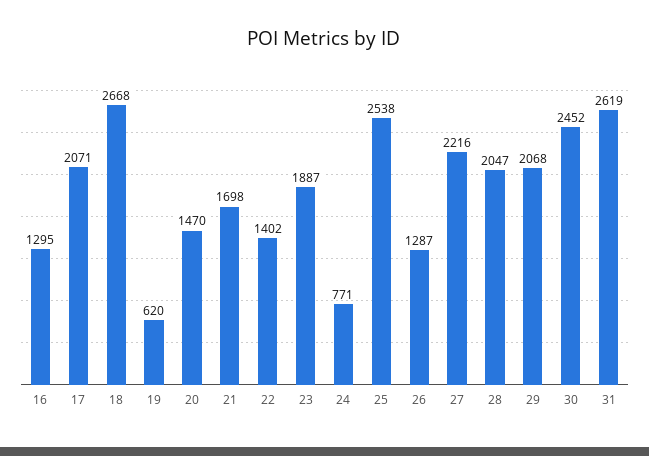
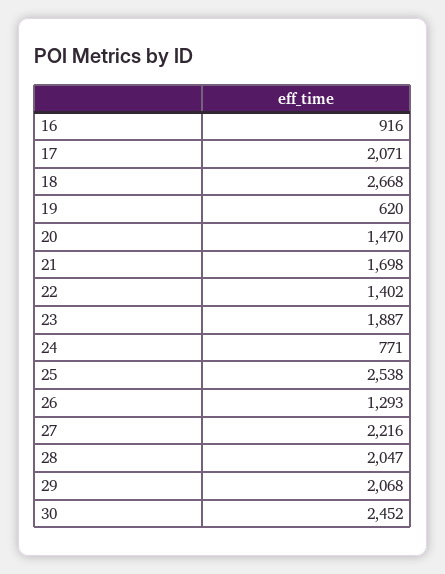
16: 1295 -> 916
26: 1287 -> 1293
31: 2619 -> none

